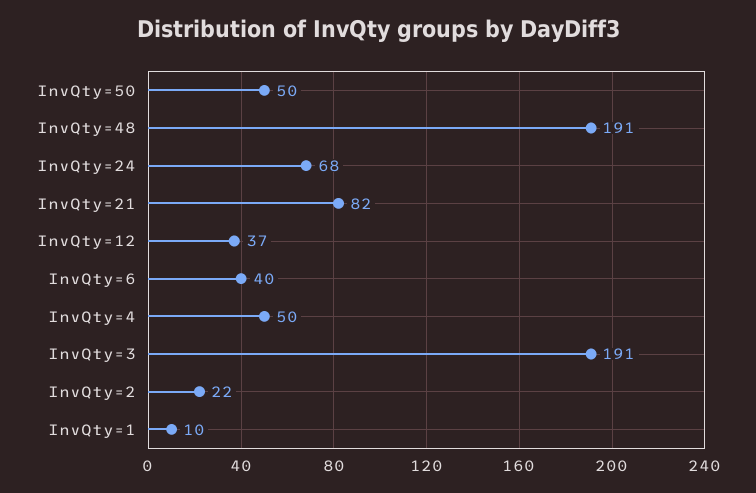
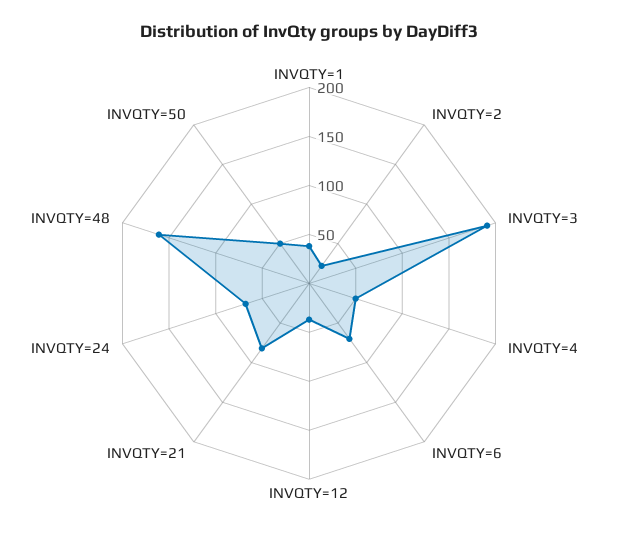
InvQty=48: 191 -> 160
InvQty=6: 40 -> 70
InvQty=1: 10 -> 40

